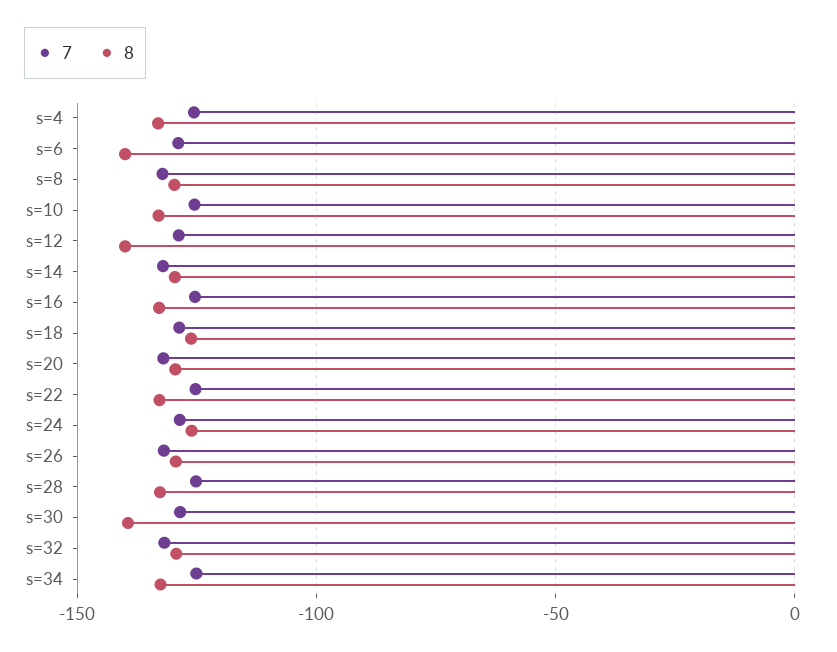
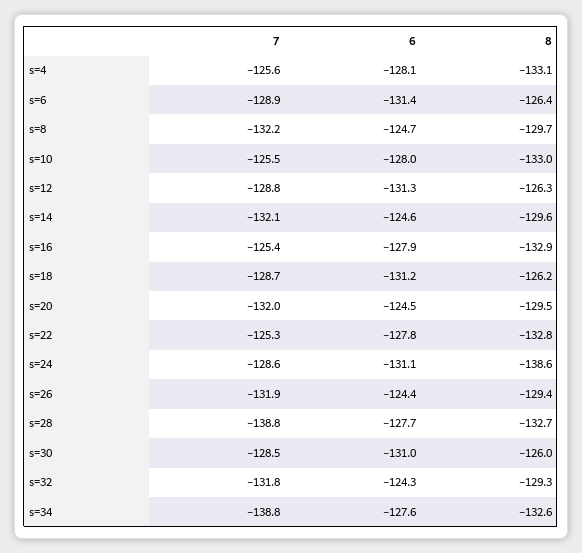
8, s=6: -140 -> -126.4
8, s=12: -140 -> -126.3
8, s=24: -125 -> -138.6
7, s=28: -125 -> -138.8
8, s=30: -140 -> -126
7, s=34: -125 -> -138.8
6, s=4: none -> -128.1
6, s=6: none -> -131.4
6, s=8: none -> -124.7
6, s=10: none -> -128
6, s=12: none -> -131.3
6, s=14: none -> -124.6
6, s=16: none -> -127.9
6, s=18: none -> -131.2
6, s=20: none -> -124.5
6, s=22: none -> -127.8
6, s=24: none -> -131.1
6, s=26: none -> -124.4
6, s=28: none -> -127.7
6, s=30: none -> -131
6, s=32: none -> -124.3
6, s=34: none -> -127.6

